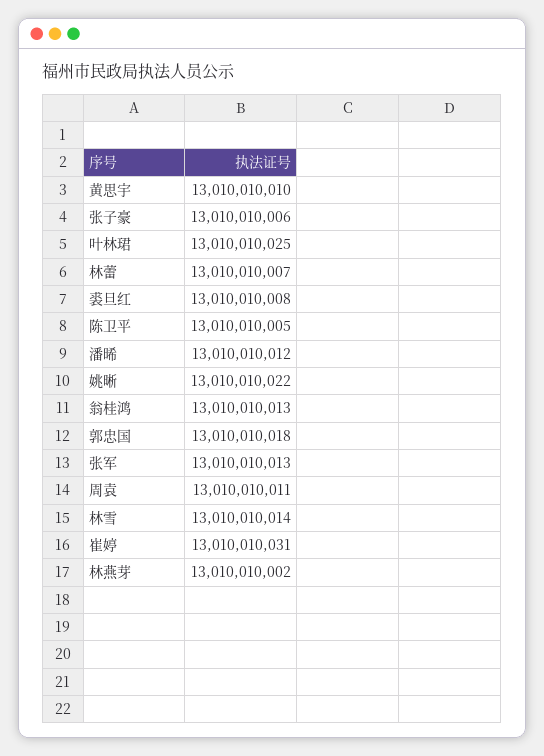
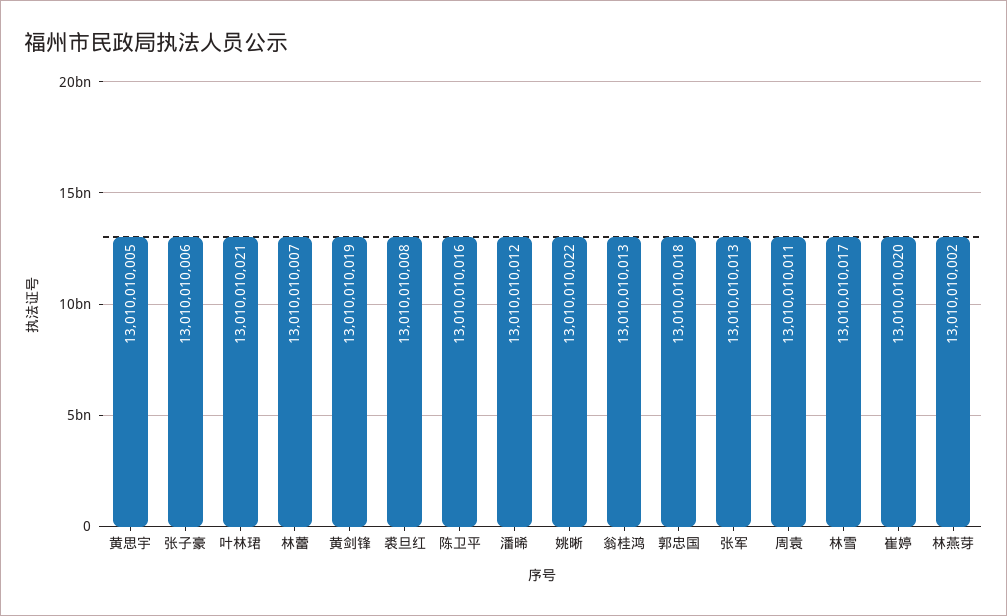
黄思宇: 13010010010 -> 13010010005
叶林珺: 13010010025 -> 13010010021
陈卫平: 13010010005 -> 13010010016
林雪: 13010010014 -> 13010010017
崔婷: 13010010031 -> 13010010020
黄剑锋: none -> 13010010019

